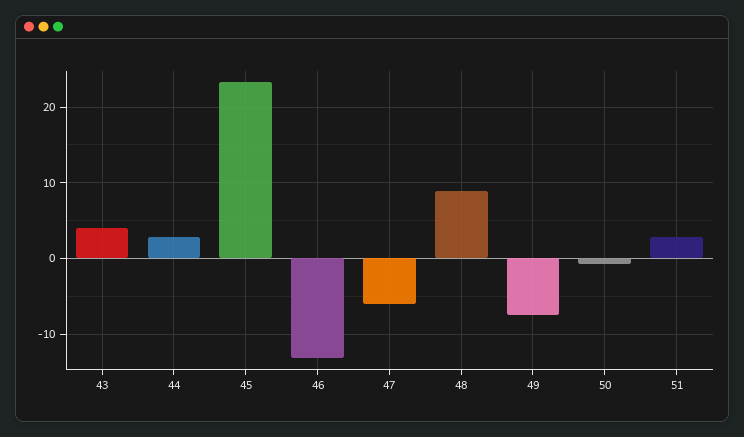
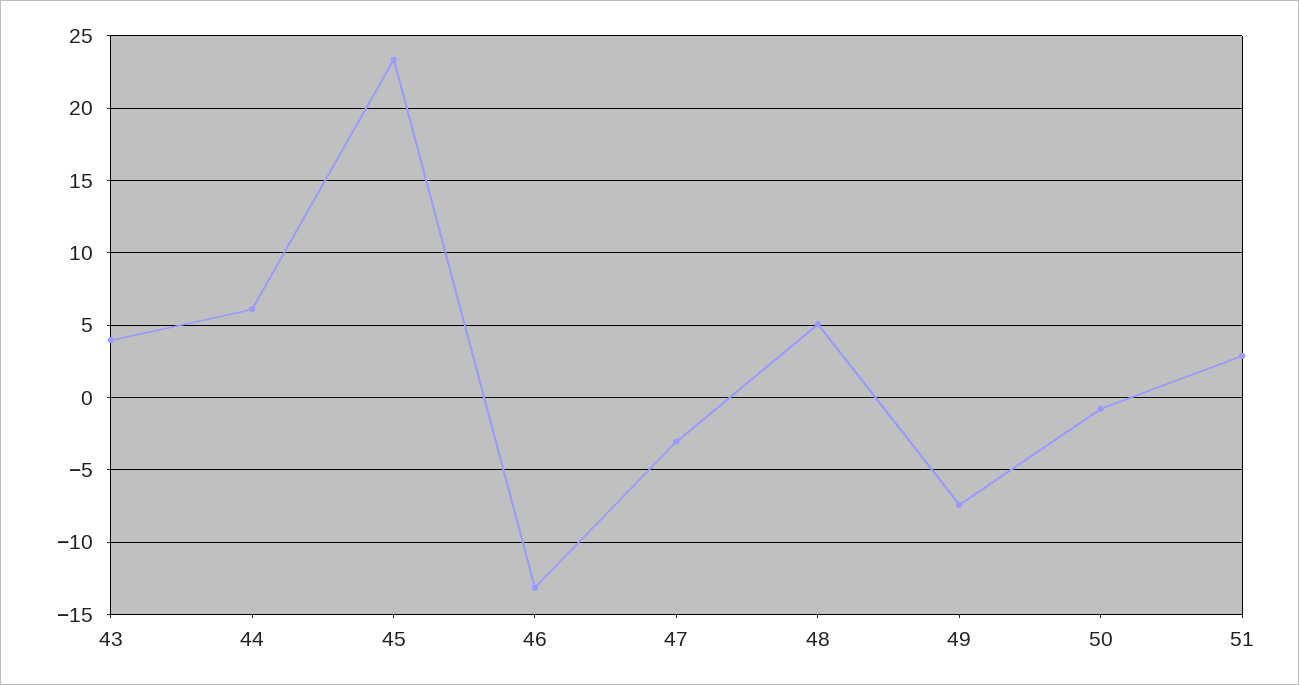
44: 3 -> 6
47: -6 -> -3
48: 9 -> 5

